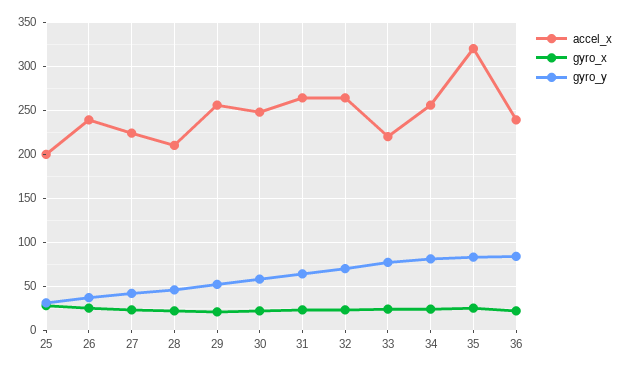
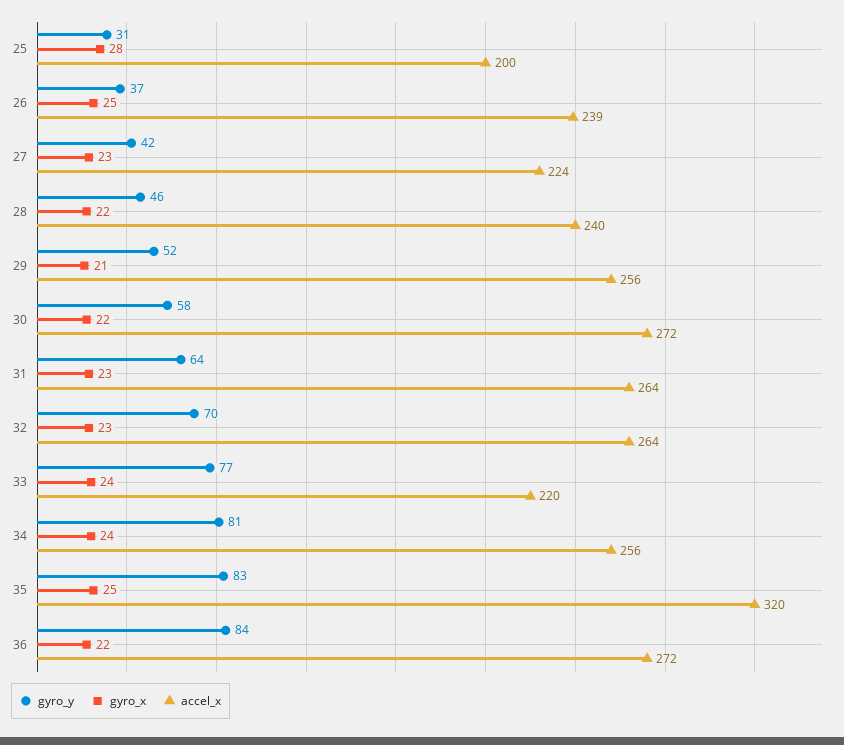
accel_x, 28: 210 -> 240
accel_x, 30: 250 -> 272
accel_x, 36: 240 -> 272

